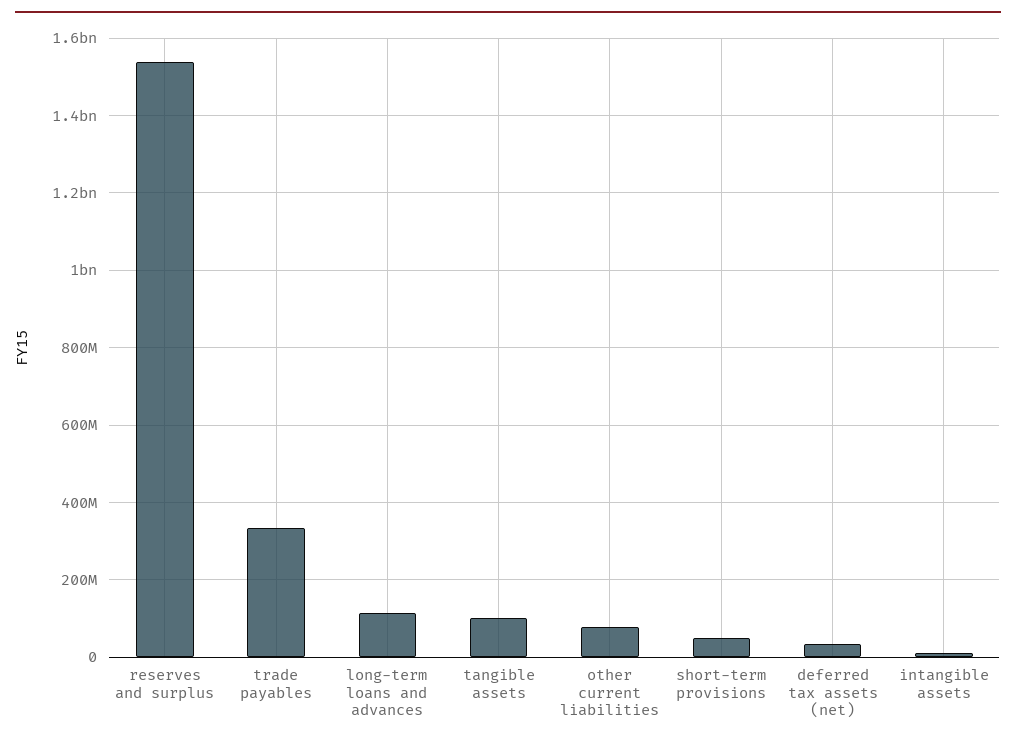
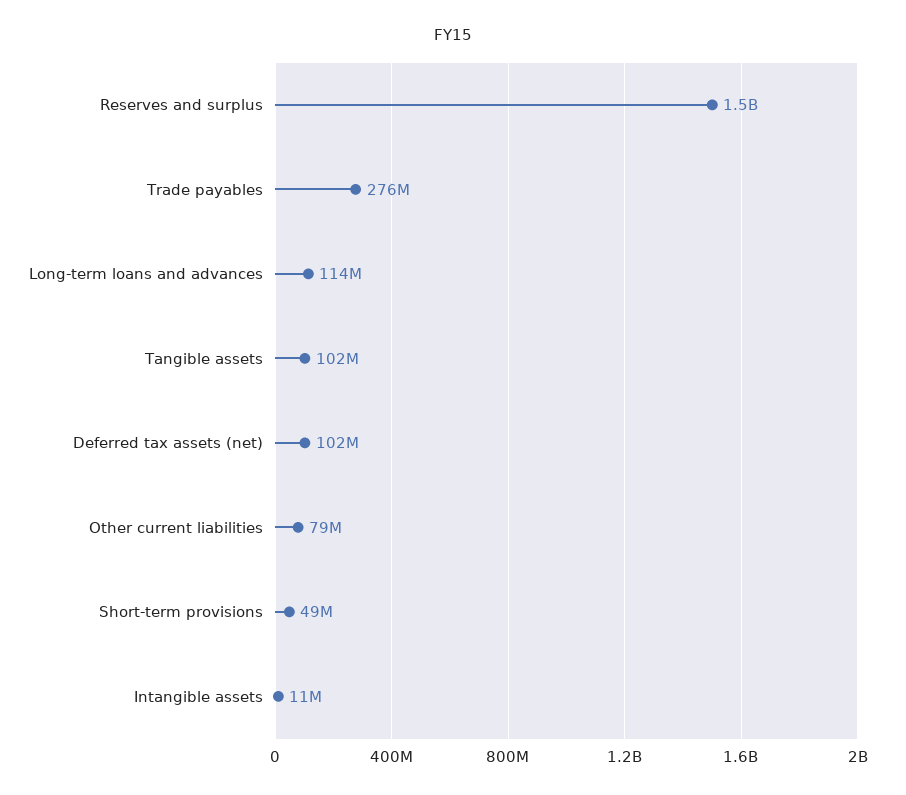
trade payables: 340000000 -> 276000000
deferred tax assets (net): 40000000 -> 102000000

